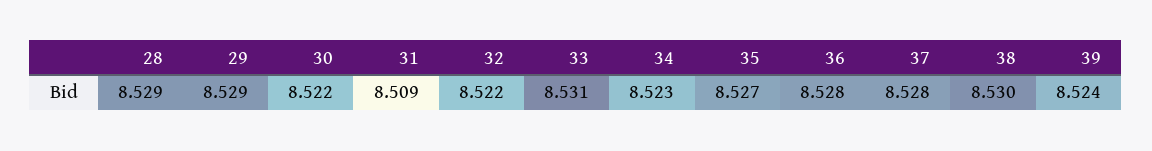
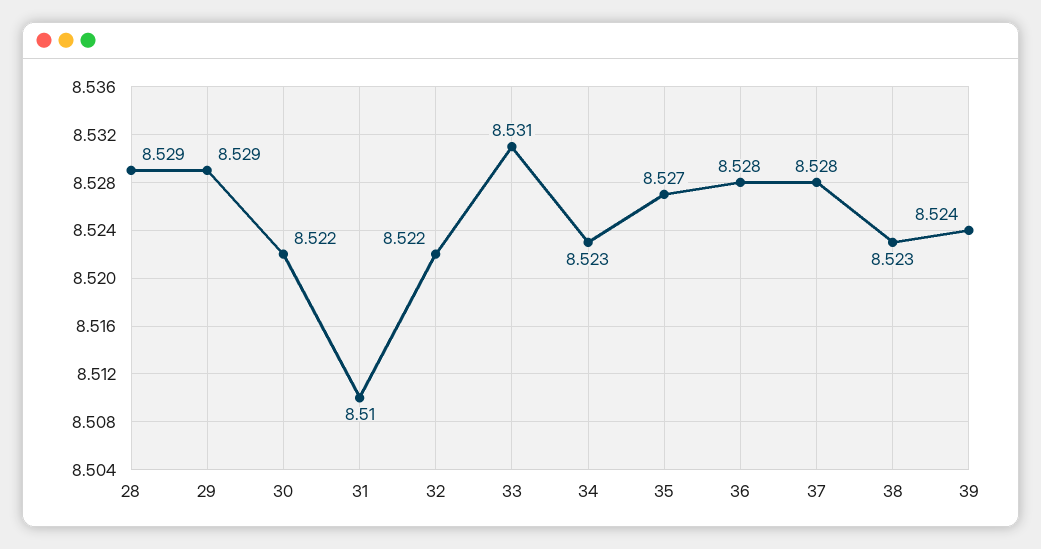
31: 8.509 -> 8.51
38: 8.53 -> 8.523

